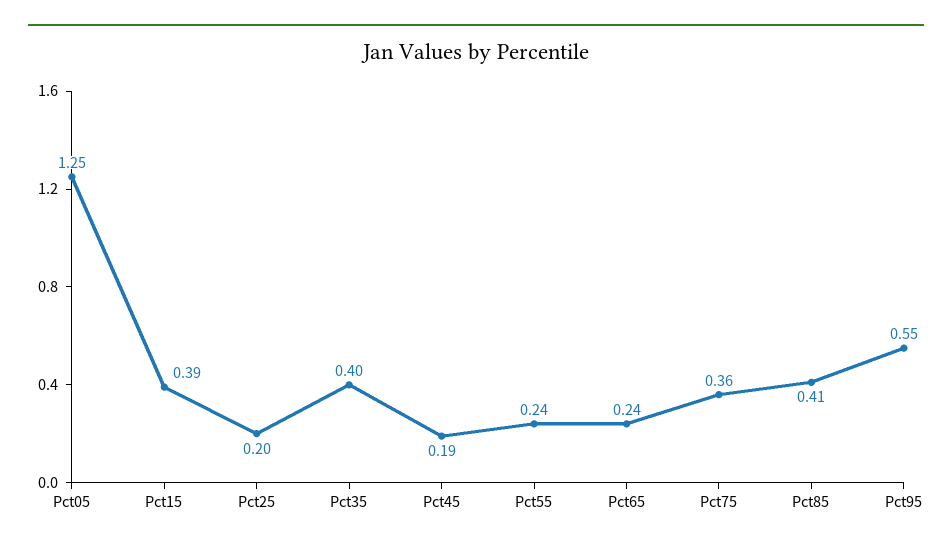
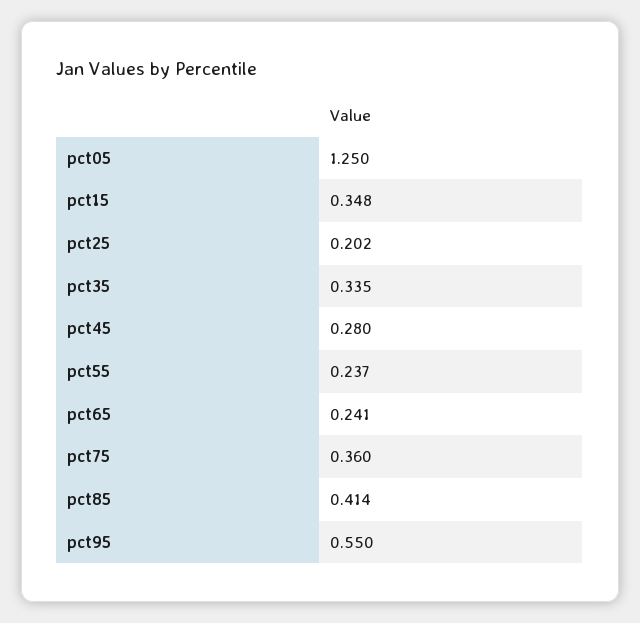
Pct15: 0.39 -> 0.348
Pct35: 0.4 -> 0.335
Pct45: 0.19 -> 0.28

